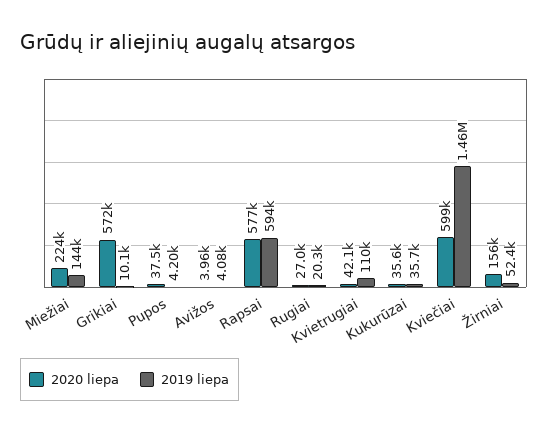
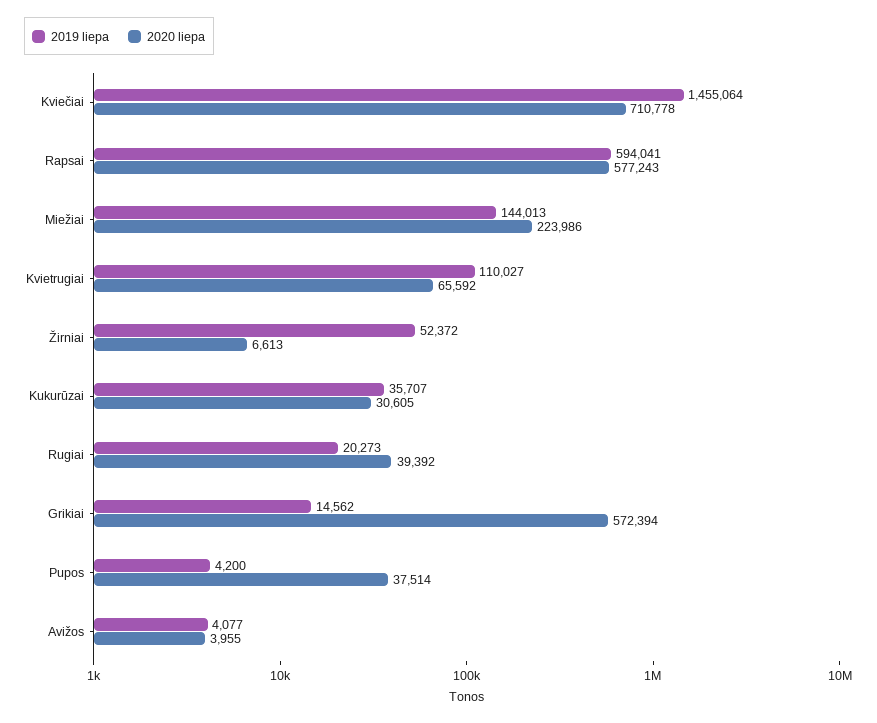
2019 liepa, Grikiai: 10100 -> 14562
2020 liepa, Rugiai: 27000 -> 39392
2020 liepa, Kvietrugiai: 42100 -> 65592
2020 liepa, Kukurūzai: 35600 -> 30605
2020 liepa, Kviečiai: 599000 -> 710778
2020 liepa, Žirniai: 156000 -> 6613

